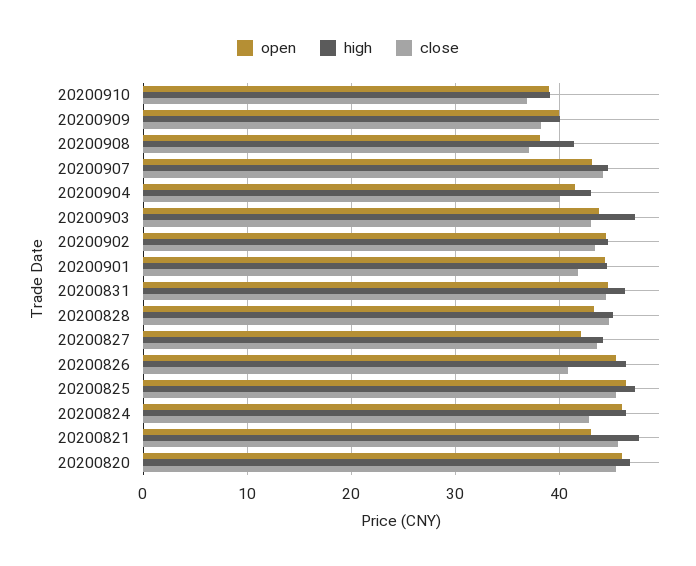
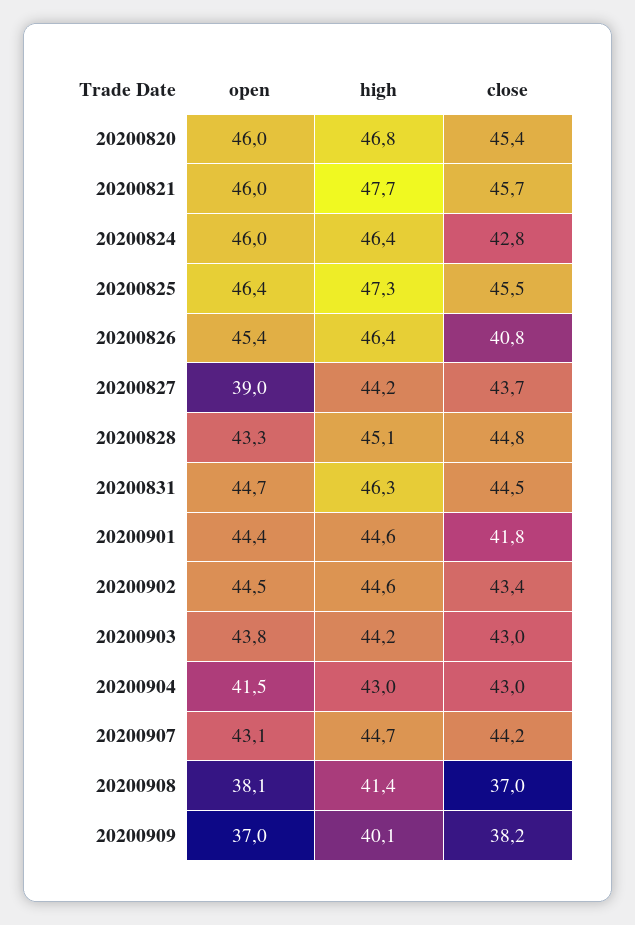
open, 20200910: 39 -> none
high, 20200910: 39 -> none
close, 20200910: 37 -> none
open, 20200909: 40 -> 37
close, 20200904: 40 -> 43
high, 20200903: 47 -> 44.2
open, 20200827: 42 -> 39
open, 20200821: 43 -> 46

